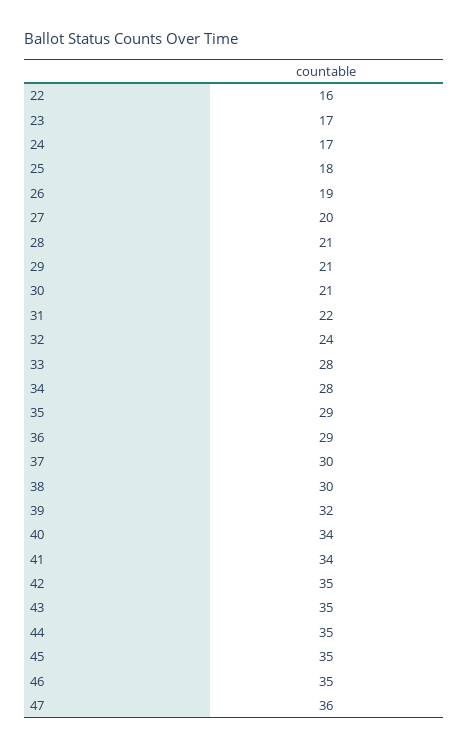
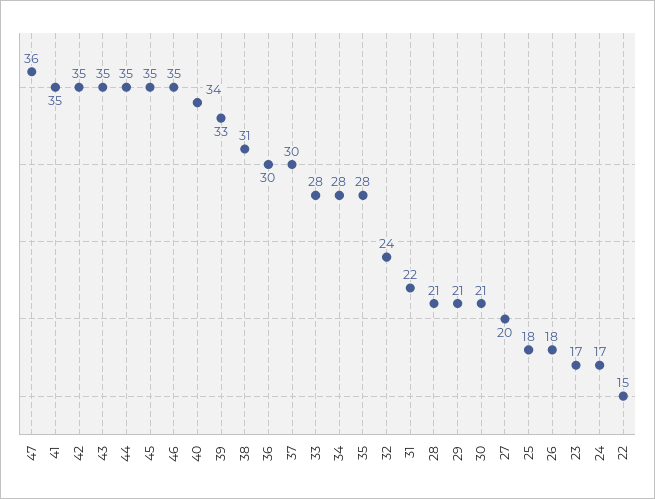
22: 16 -> 15
26: 19 -> 18
35: 29 -> 28
36: 29 -> 30
38: 30 -> 31
39: 32 -> 33
41: 34 -> 35

